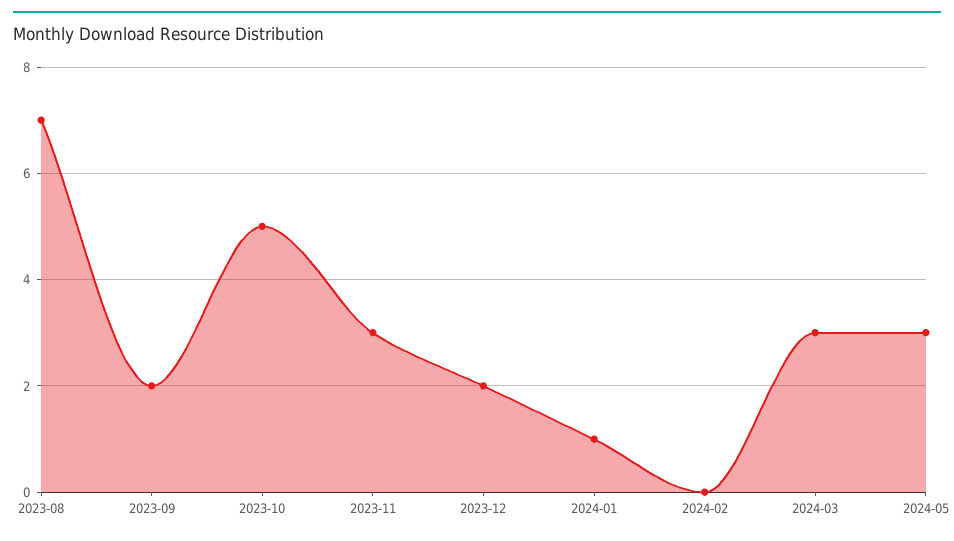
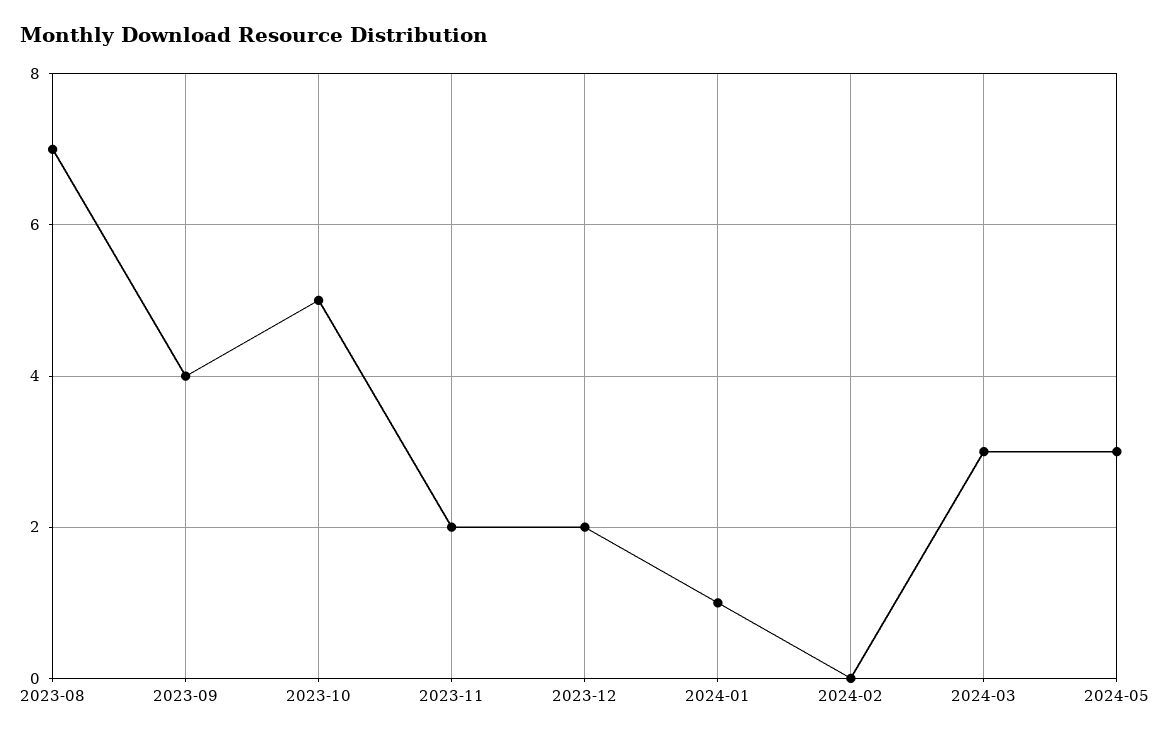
2023-09: 2 -> 4
2023-11: 3 -> 2

